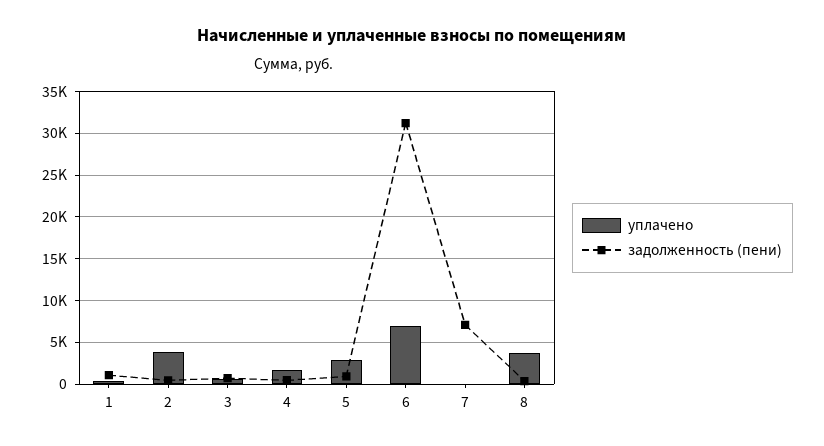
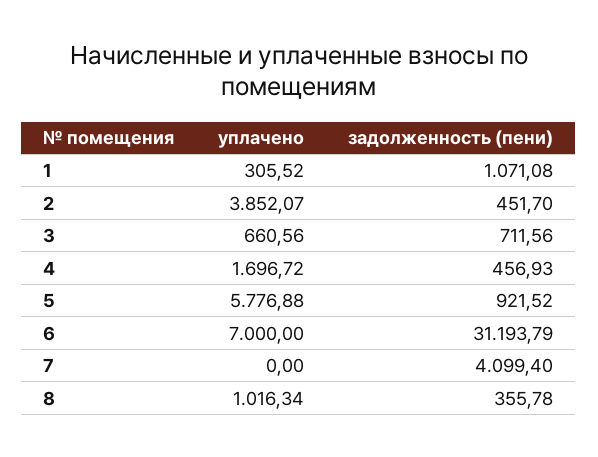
уплачено, 5: 3000 -> 5776.88
задолженность (пени), 7: 7000 -> 4099.4
уплачено, 8: 4000 -> 1016.34

